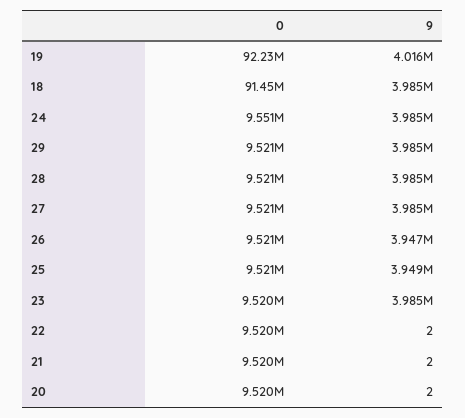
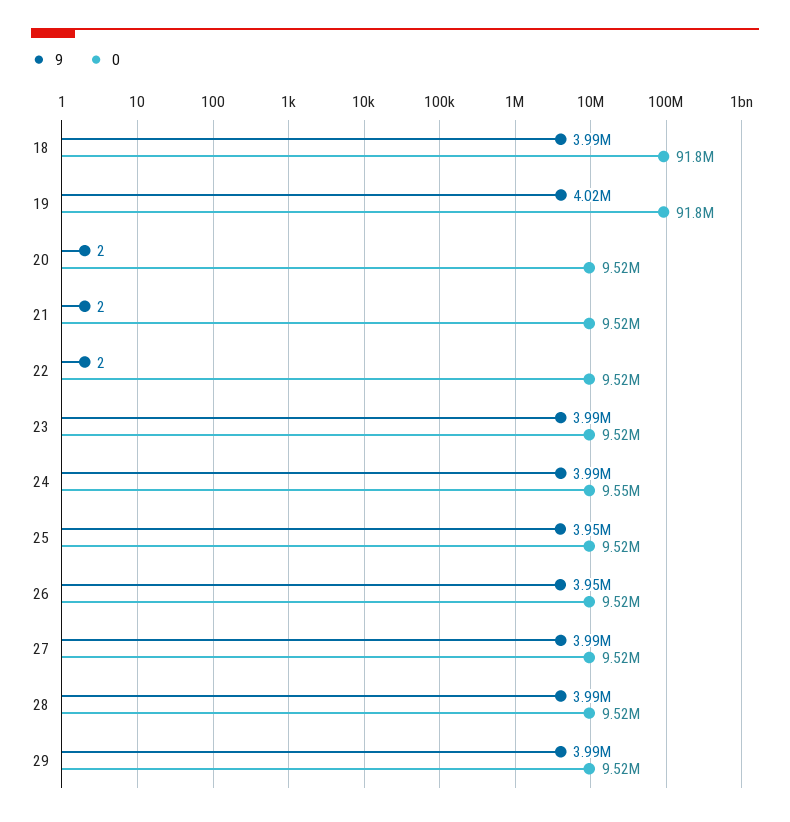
0, 19: 92230000 -> 91800000
0, 18: 91450000 -> 91800000

